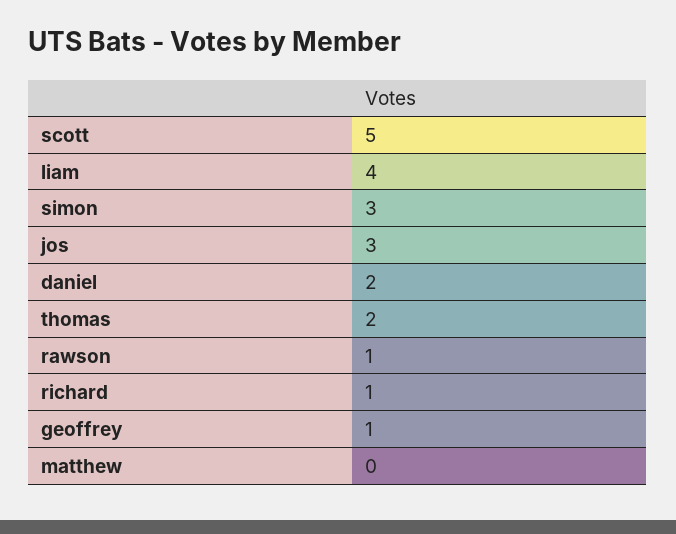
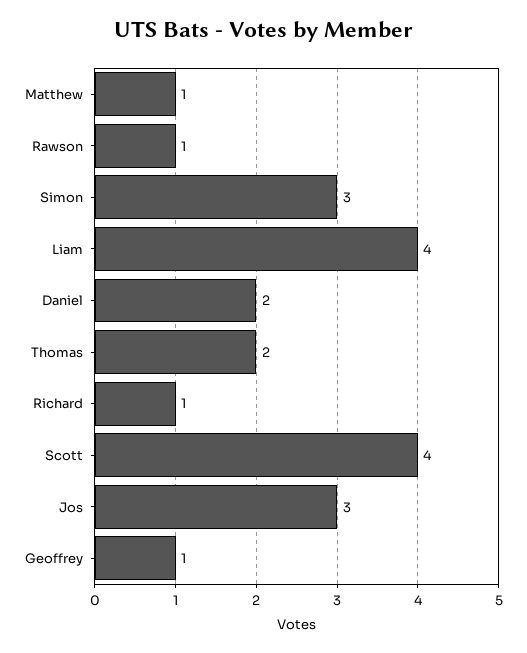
scott: 5 -> 4
matthew: 0 -> 1

